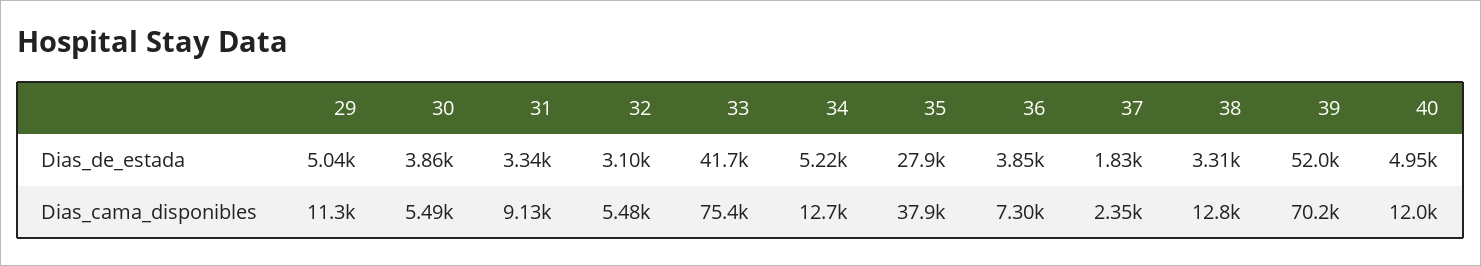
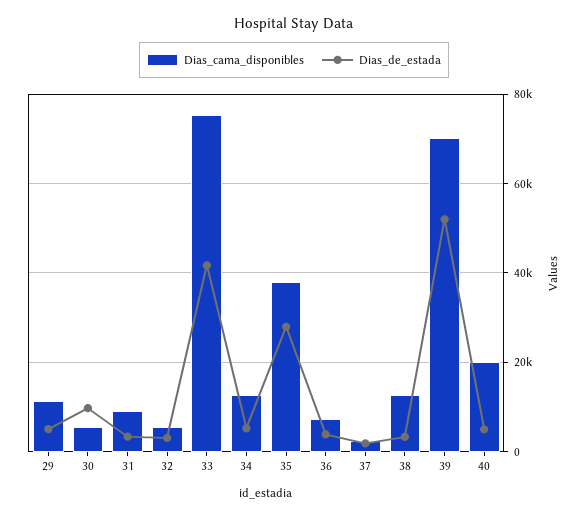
Dias_de_estada, 30: 3860 -> 10000
Dias_cama_disponibles, 40: 12000 -> 20000

